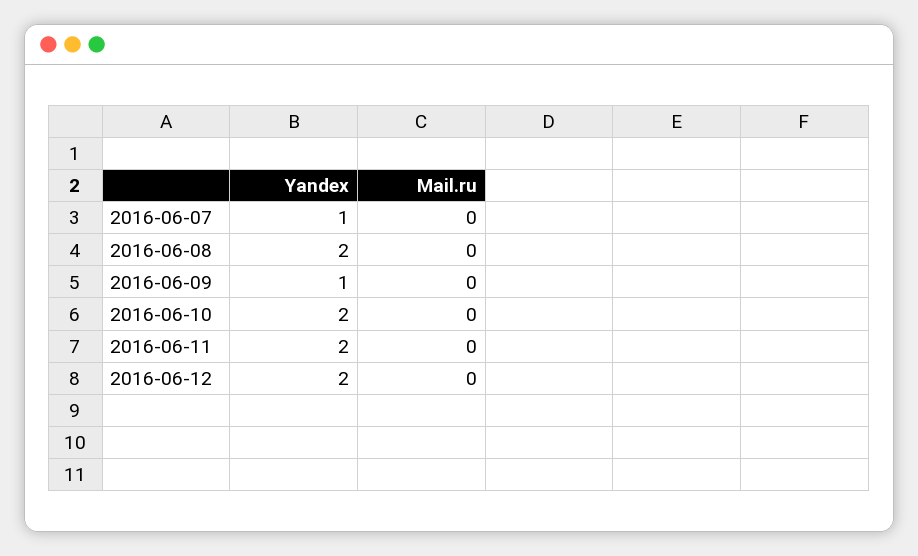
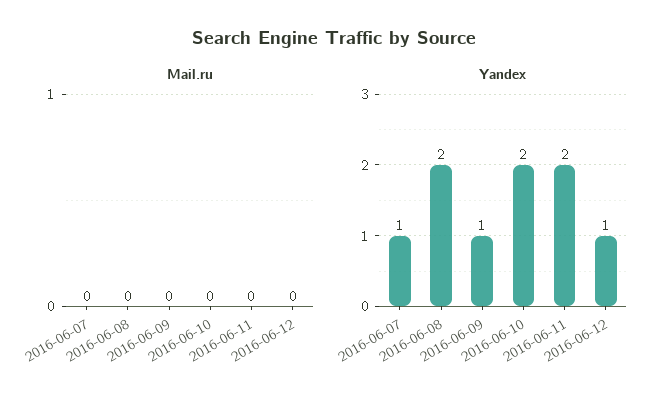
Yandex, 2016-06-12: 2 -> 1

